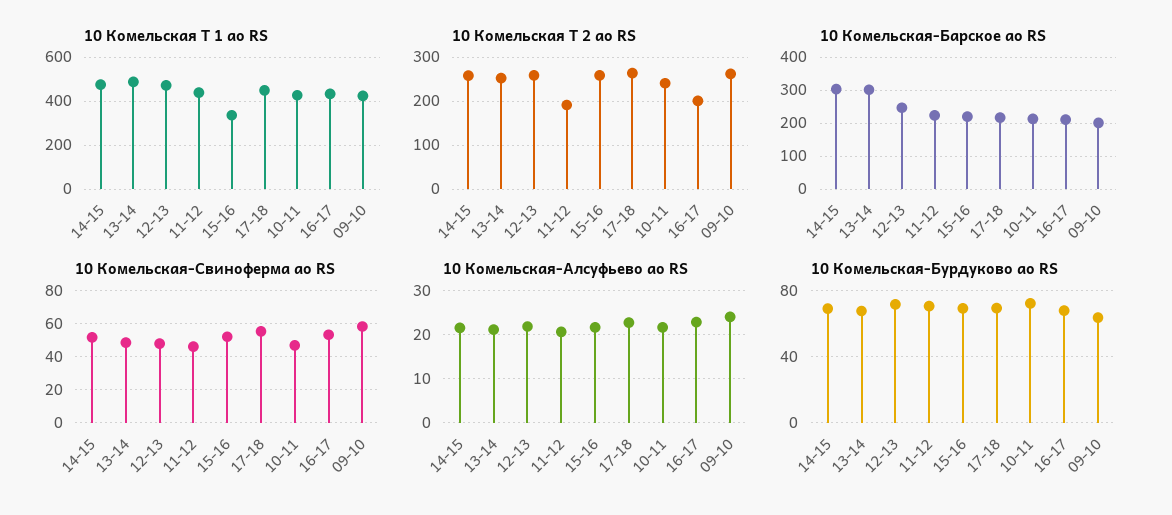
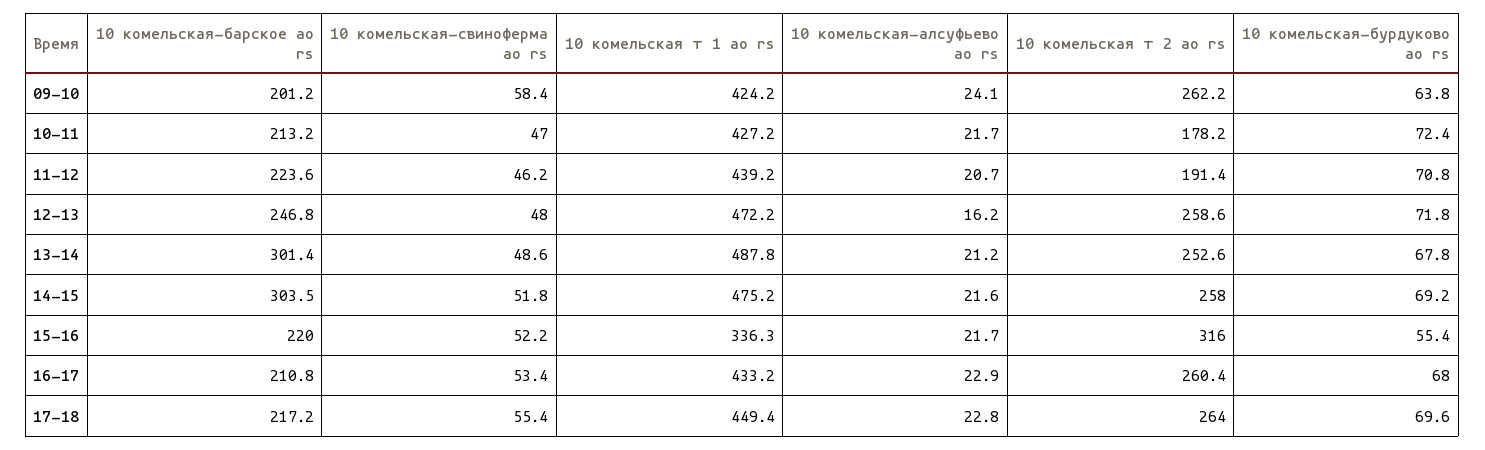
10 Комельская Т 2 ао RS, 15-16: 260 -> 316
10 Комельская Т 2 ао RS, 10-11: 240 -> 178.2
10 Комельская Т 2 ао RS, 16-17: 200 -> 260.4
10 Комельская-Алсуфьево ао RS, 12-13: 22 -> 16.2
10 Комельская-Бурдуково ао RS, 15-16: 70 -> 55.4

